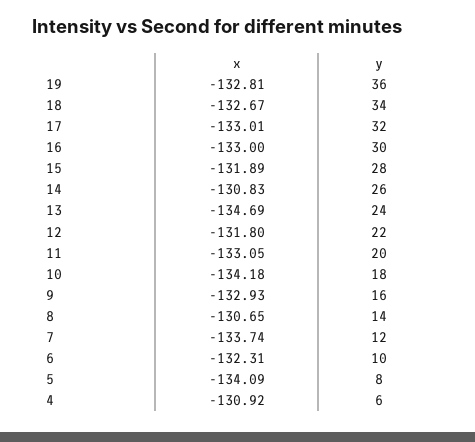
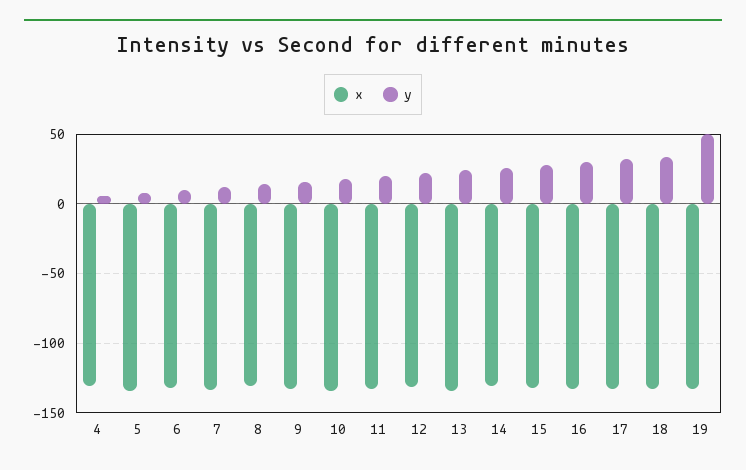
y, 19: 36 -> 50

